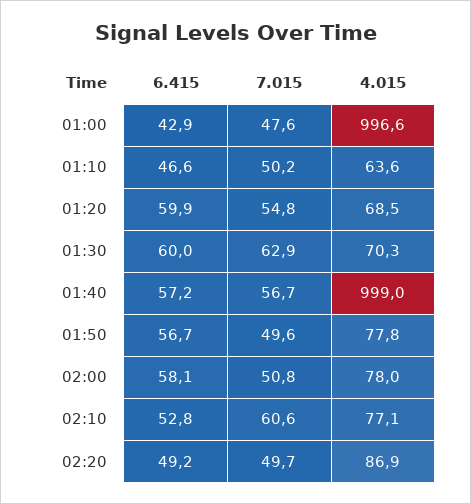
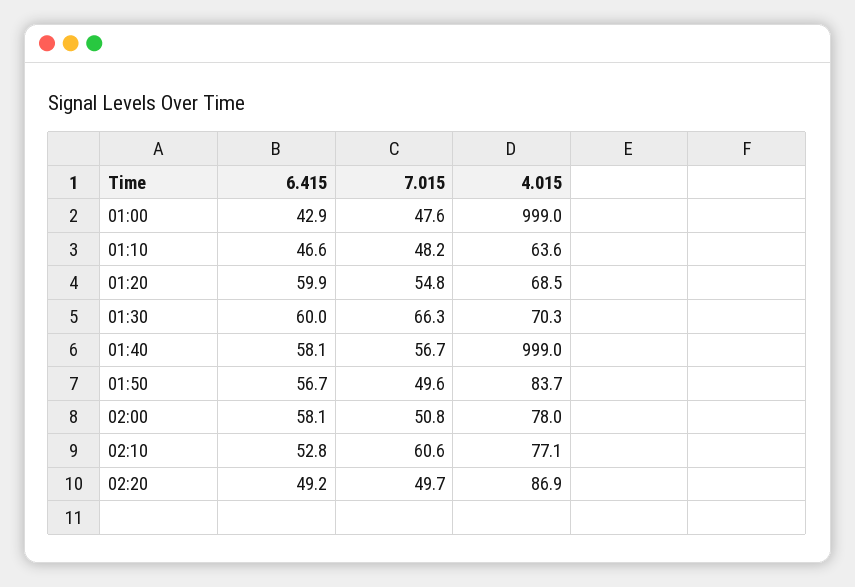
4.015, 01:00: 996.6 -> 999
7.015, 01:10: 50.2 -> 48.2
7.015, 01:30: 62.9 -> 66.3
6.415, 01:40: 57.2 -> 58.1
4.015, 01:50: 77.8 -> 83.7

